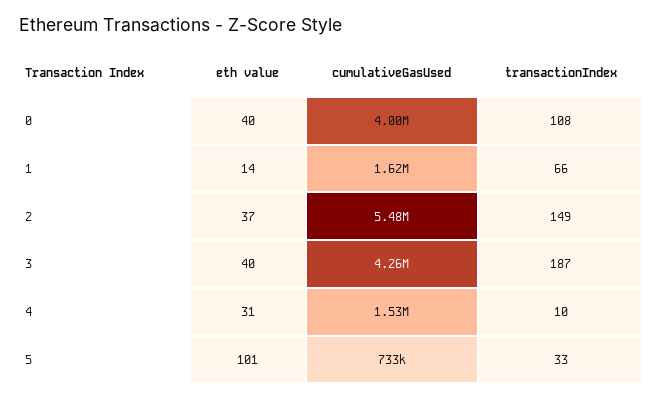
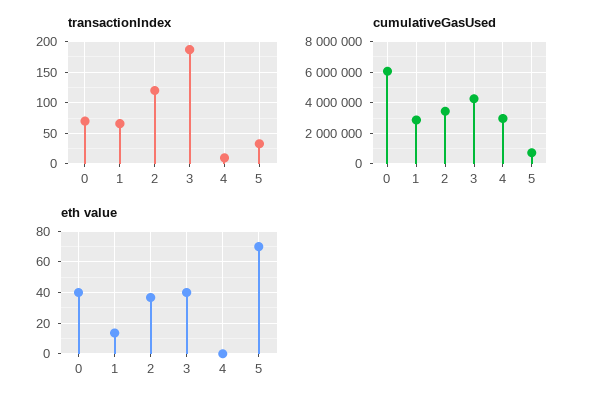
cumulativeGasUsed, 0: 4000000 -> 6000000
transactionIndex, 0: 108 -> 70
cumulativeGasUsed, 1: 1620000 -> 3000000
cumulativeGasUsed, 2: 5480000 -> 3500000
transactionIndex, 2: 149 -> 120
eth value, 4: 31 -> 0
cumulativeGasUsed, 4: 1530000 -> 3000000
eth value, 5: 101 -> 70

